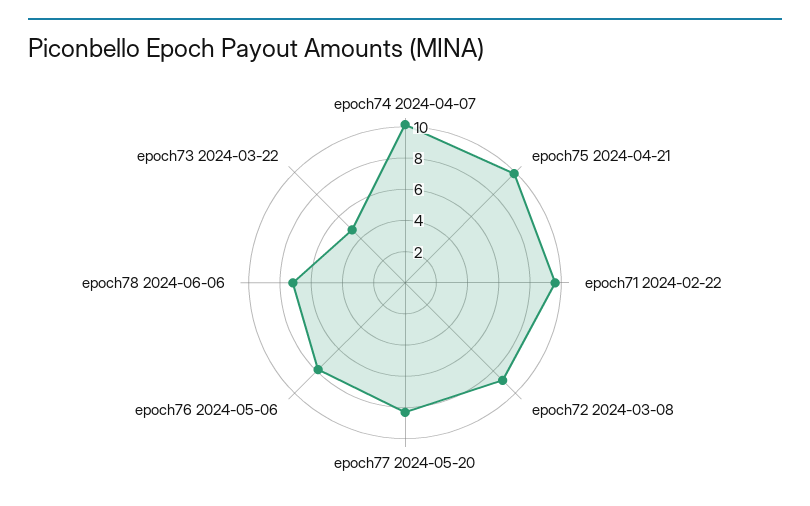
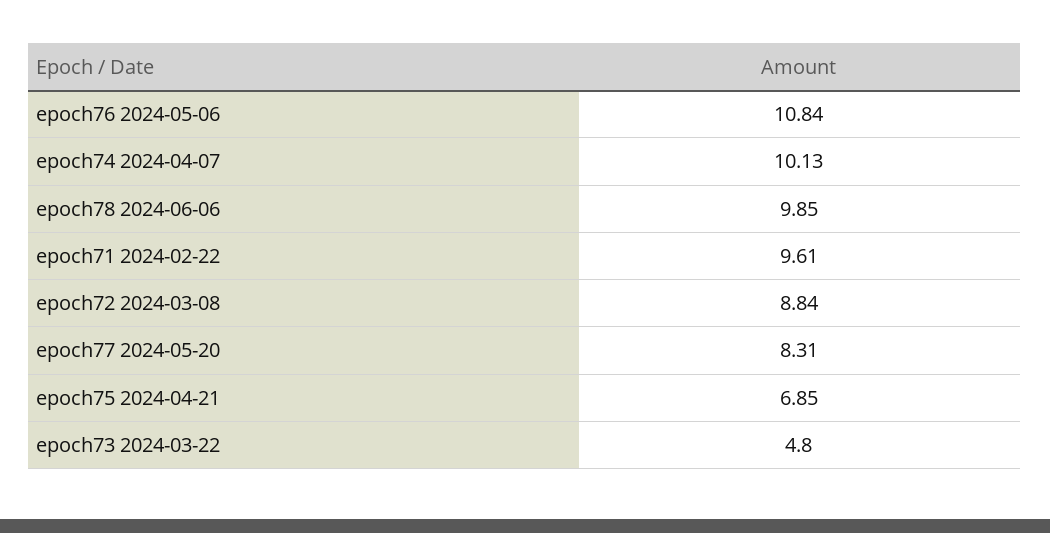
epoch75 2024-04-21: 10 -> 6.85
epoch76 2024-05-06: 8 -> 10.84
epoch78 2024-06-06: 7 -> 9.85

